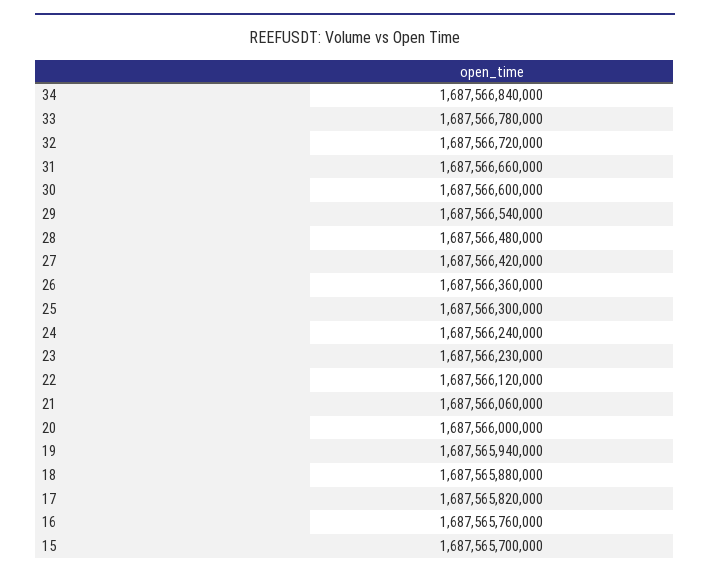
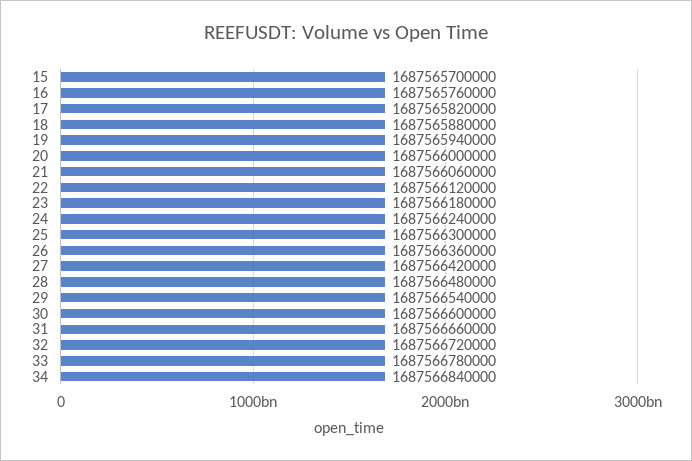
23: 1687566230000 -> 1687566180000

